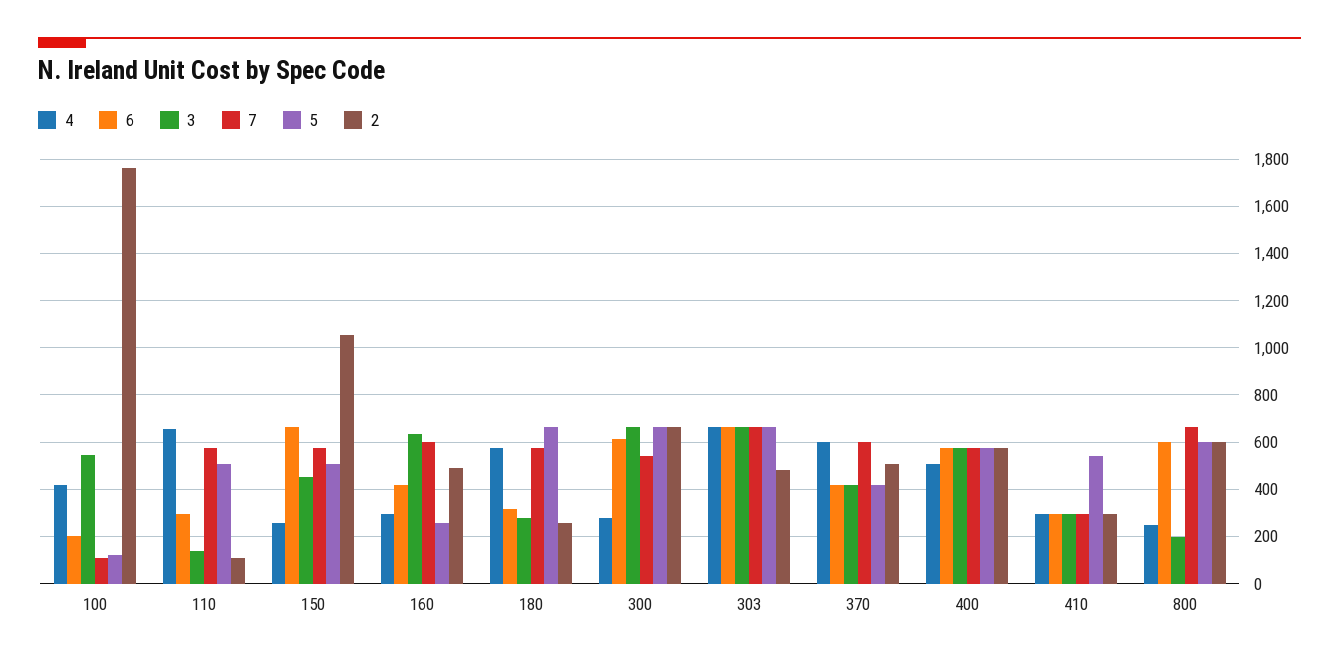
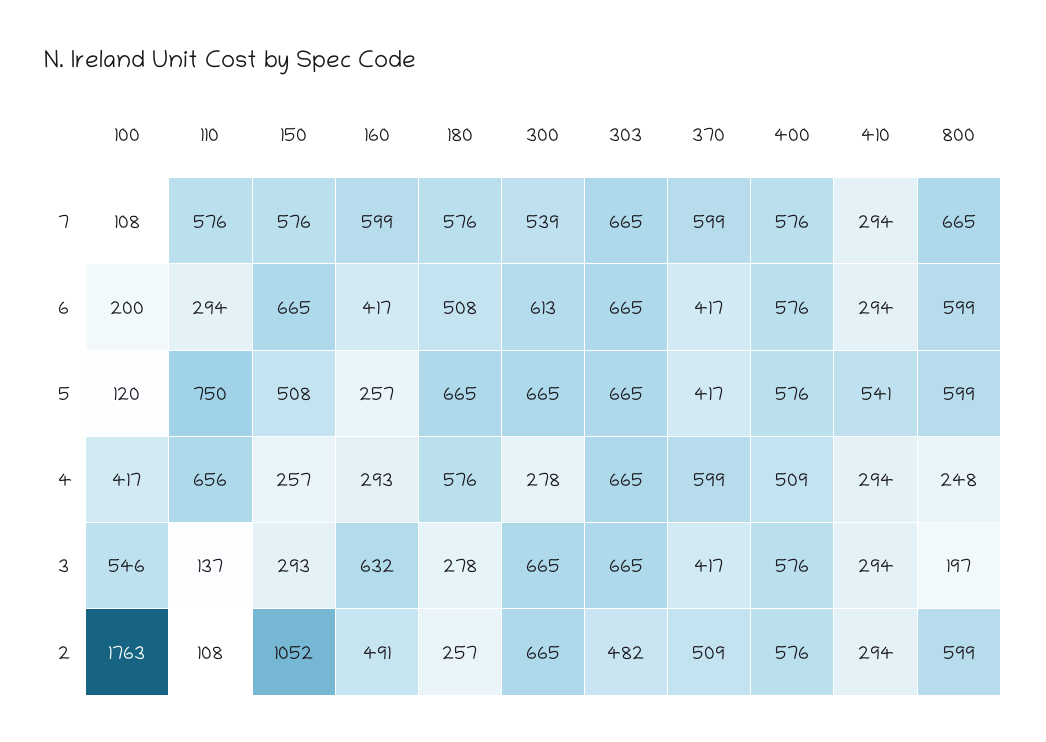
5, 110: 500 -> 750
3, 150: 450 -> 293
6, 180: 300 -> 508

